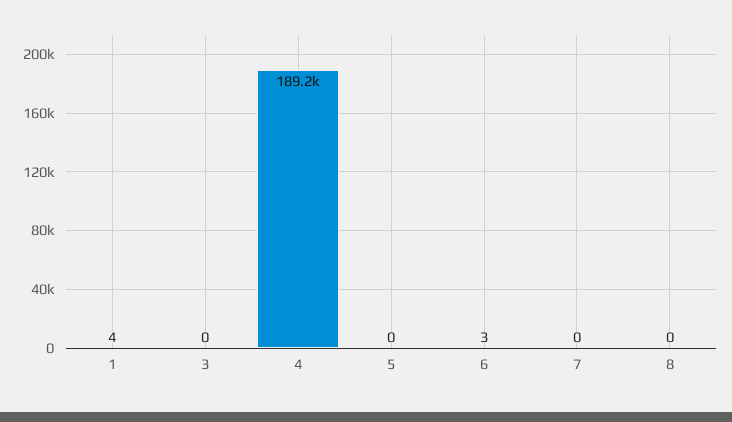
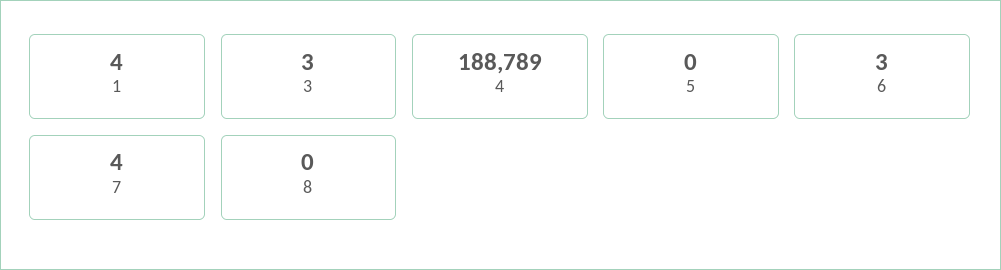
3: 0 -> 3
4: 189200 -> 188789
7: 0 -> 4

